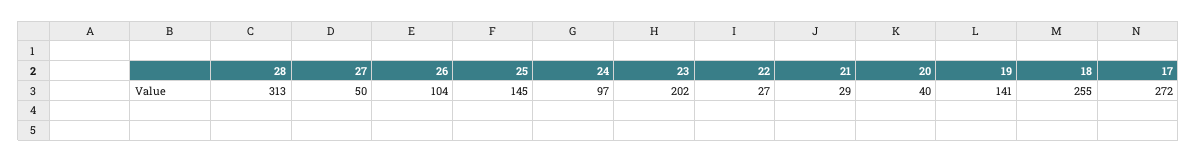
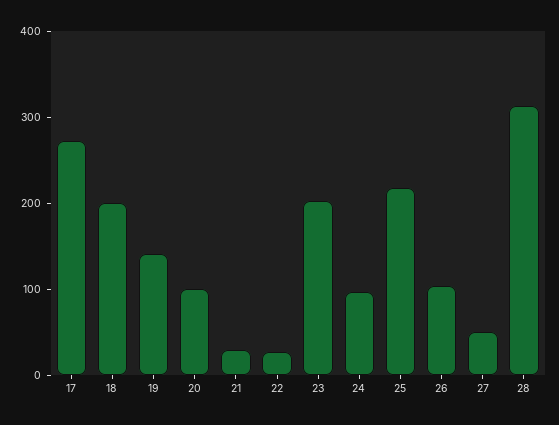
25: 145 -> 220
20: 40 -> 100
18: 255 -> 200

